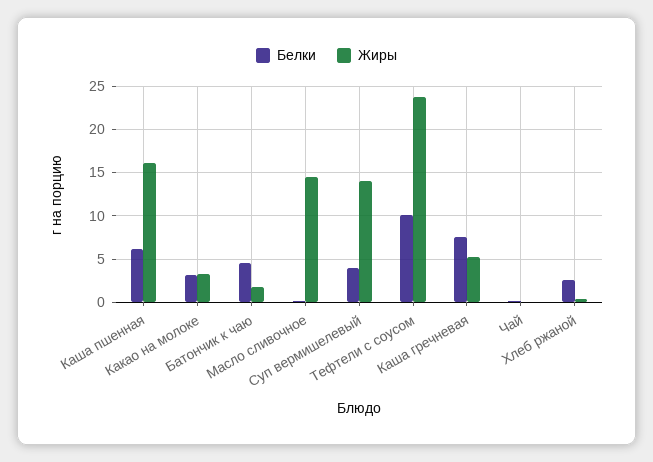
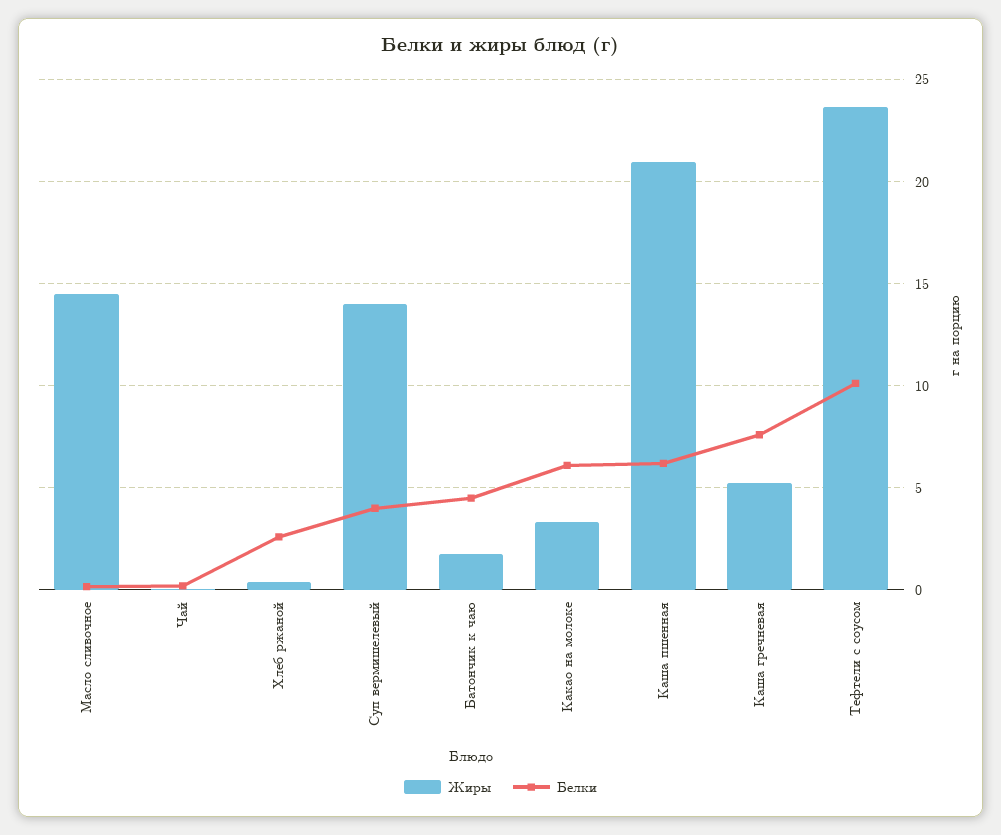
Жиры, Каша пшенная: 16 -> 21
Белки, Какао на молоке: 3 -> 6

